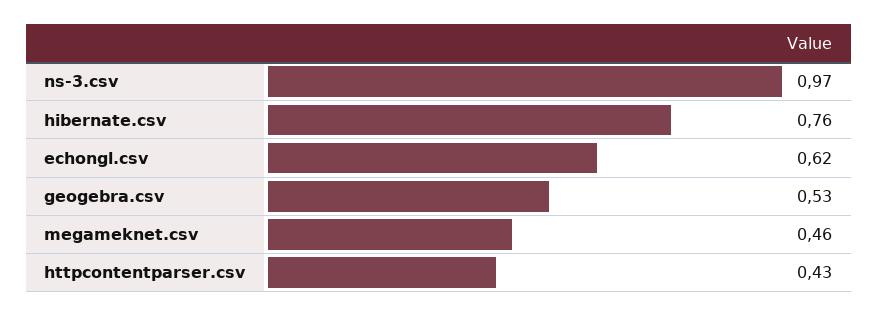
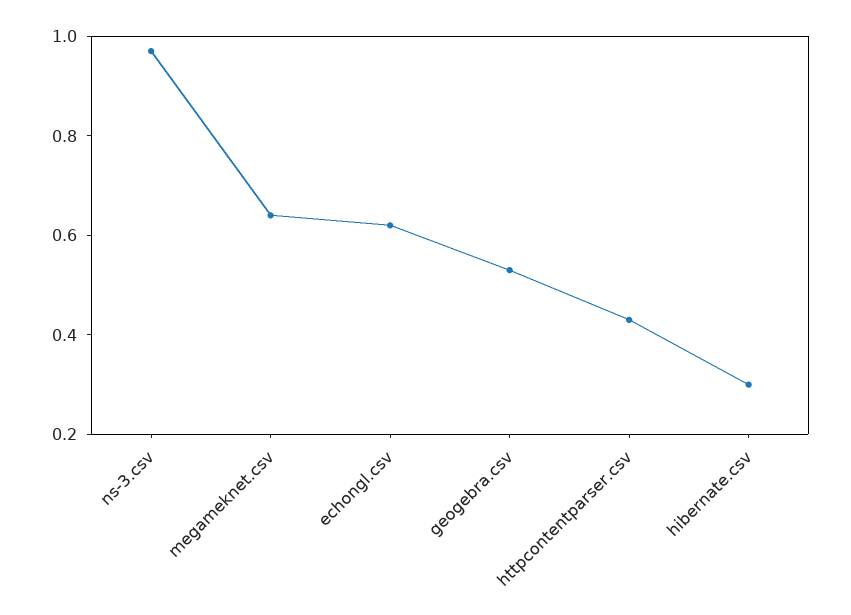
hibernate.csv: 0.76 -> 0.3
megameknet.csv: 0.46 -> 0.65

